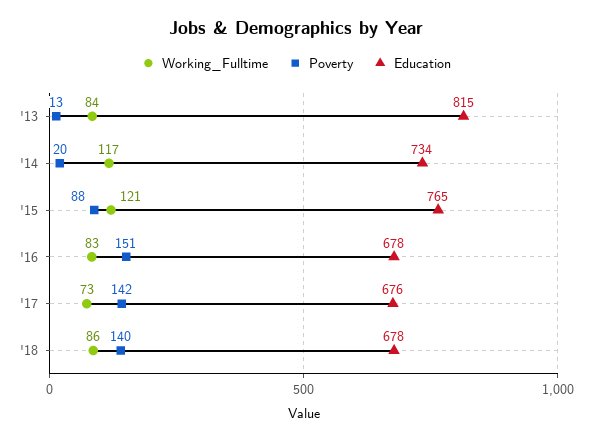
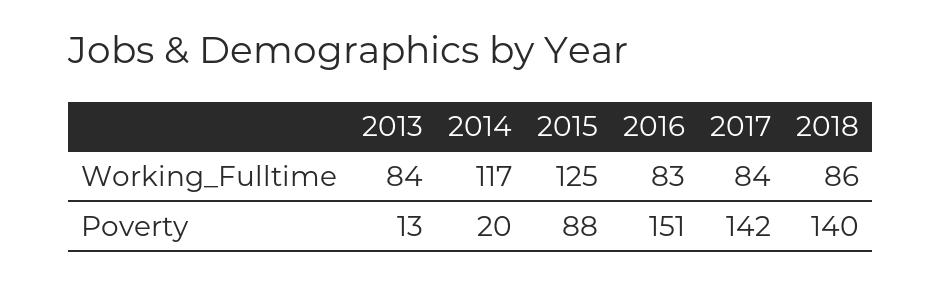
Education, '13: 815 -> none
Education, '14: 734 -> none
Working_Fulltime, '15: 121 -> 125
Education, '15: 765 -> none
Education, '16: 678 -> none
Working_Fulltime, '17: 73 -> 84
Education, '17: 676 -> none
Education, '18: 678 -> none

